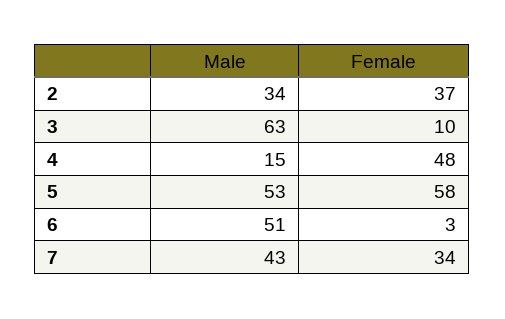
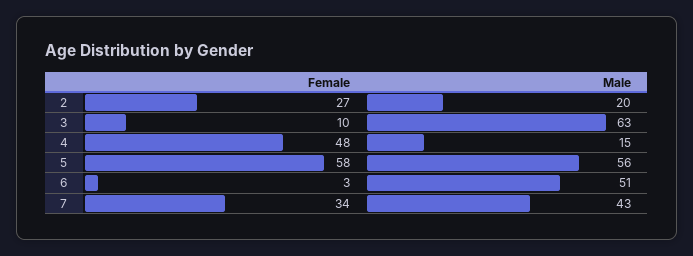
Male, 2: 34 -> 20
Female, 2: 37 -> 27
Male, 5: 53 -> 56

